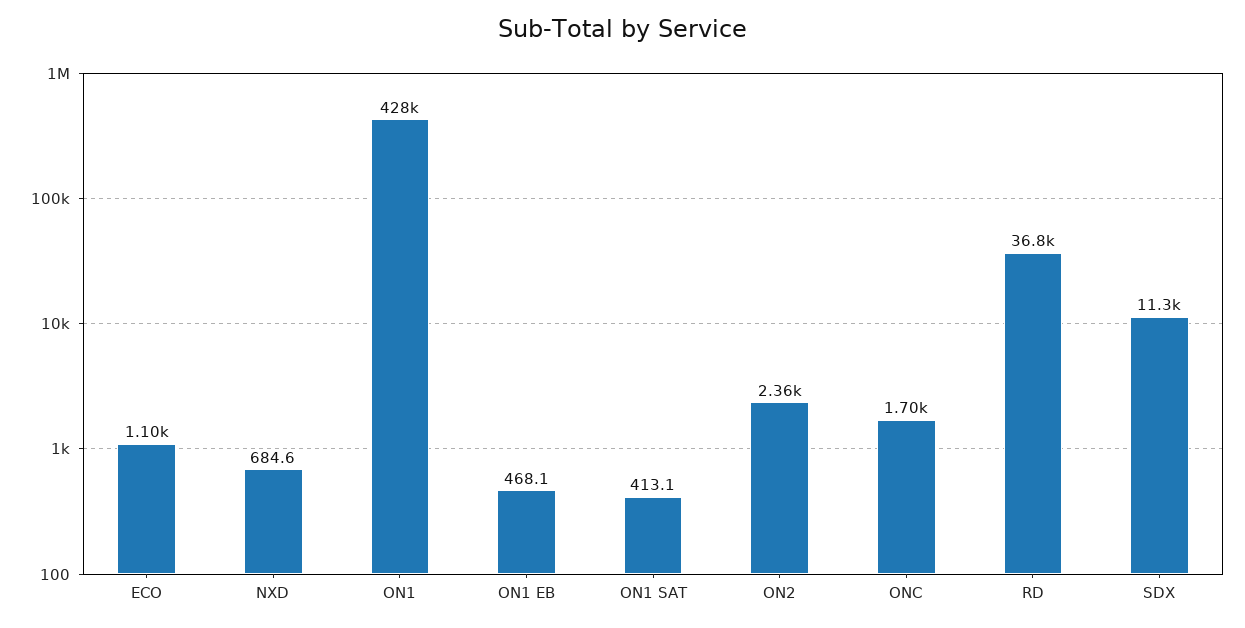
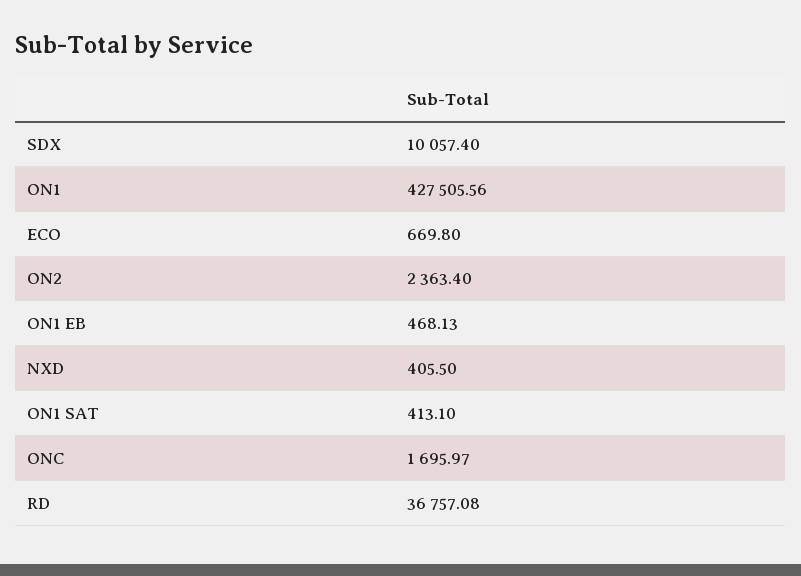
ECO: 1100 -> 669.8
NXD: 684.6 -> 405.5
SDX: 11300 -> 10057.4

